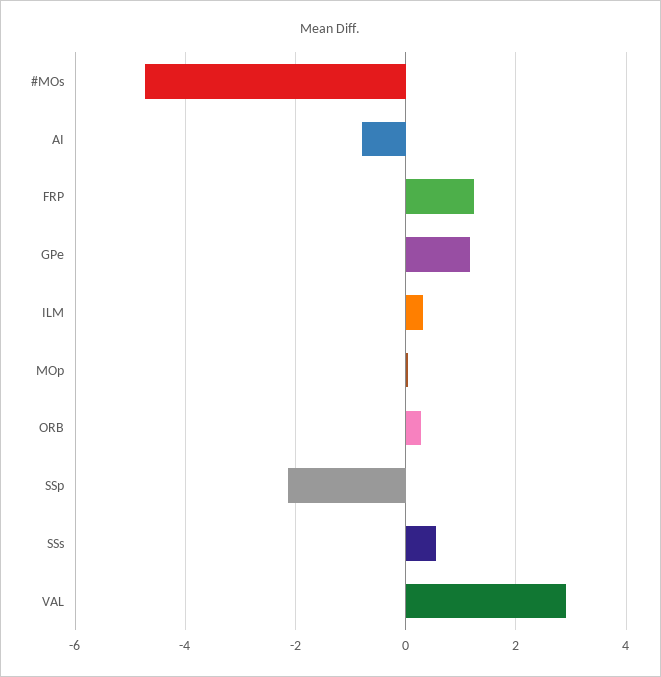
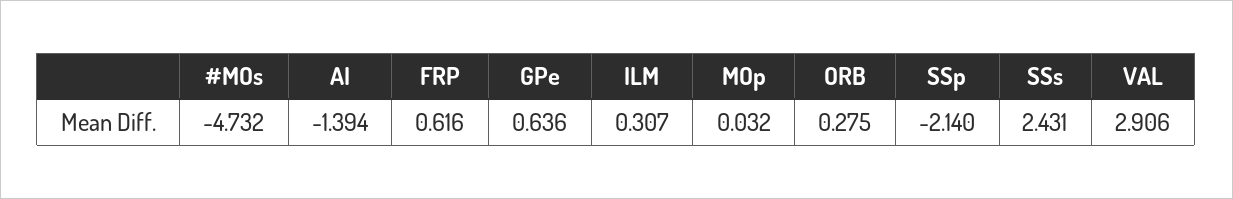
AI: -0.8 -> -1.394
FRP: 1.2 -> 0.616
GPe: 1.2 -> 0.636
SSs: 0.6 -> 2.431

